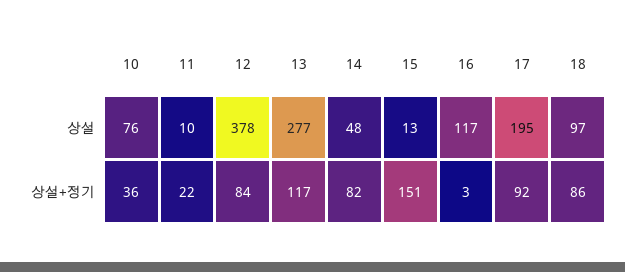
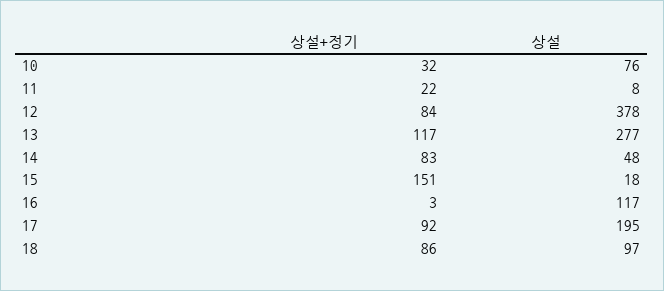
11, 상설: 10 -> 8
15, 상설: 13 -> 18
10, 상설+정기: 36 -> 32
14, 상설+정기: 82 -> 83

